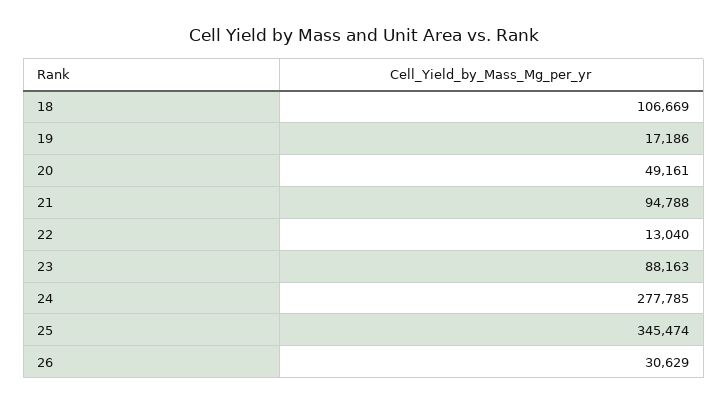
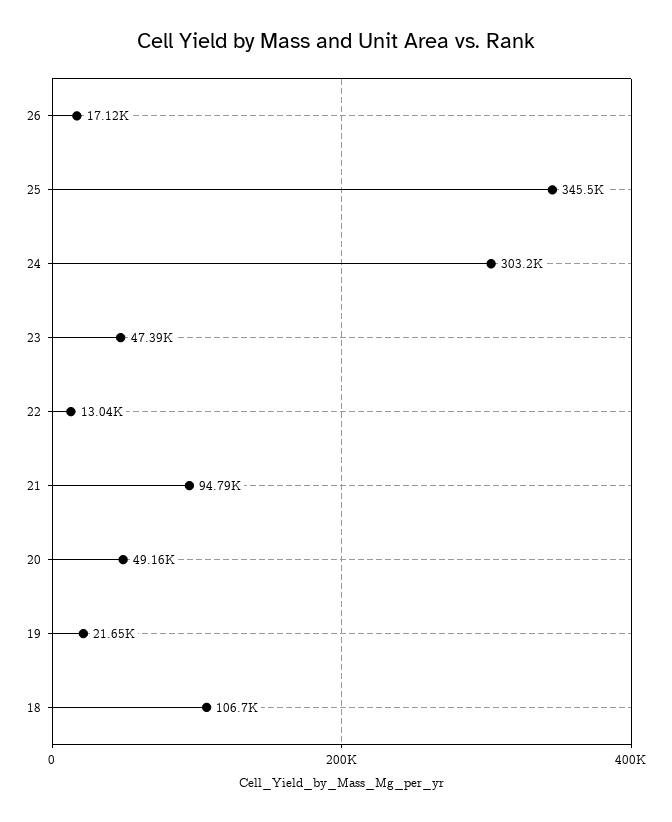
19: 17186 -> 21650
23: 88163 -> 47390
24: 277785 -> 303200
26: 30629 -> 17120

